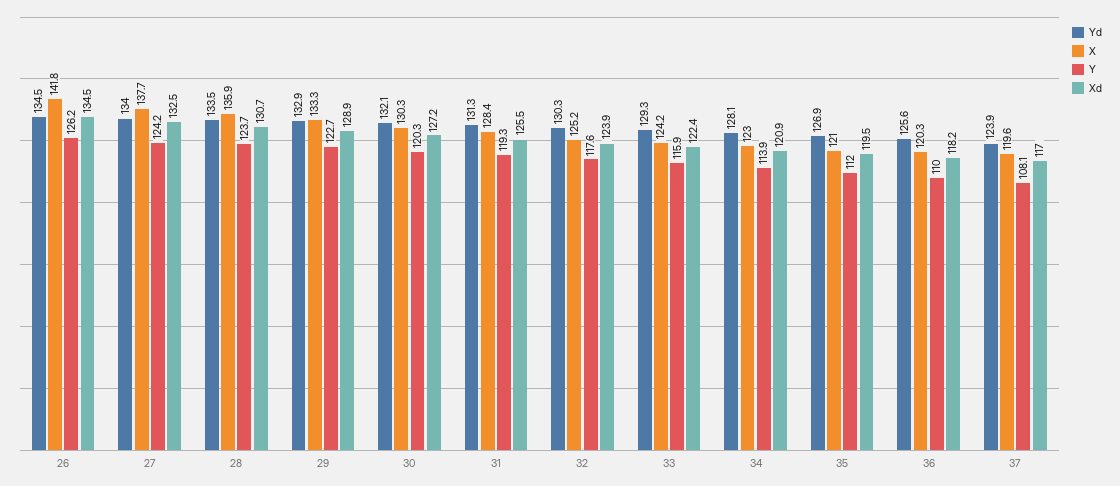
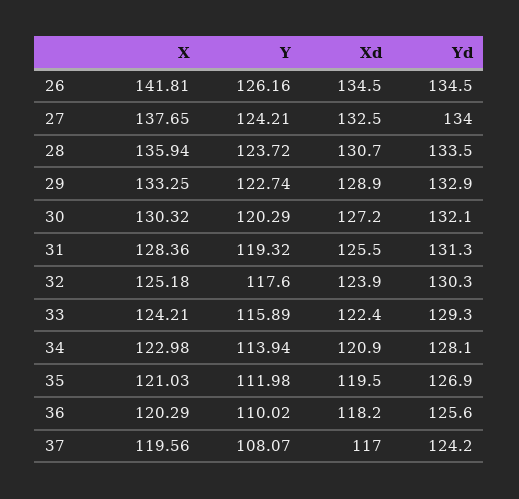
Yd, 37: 123.9 -> 124.2

